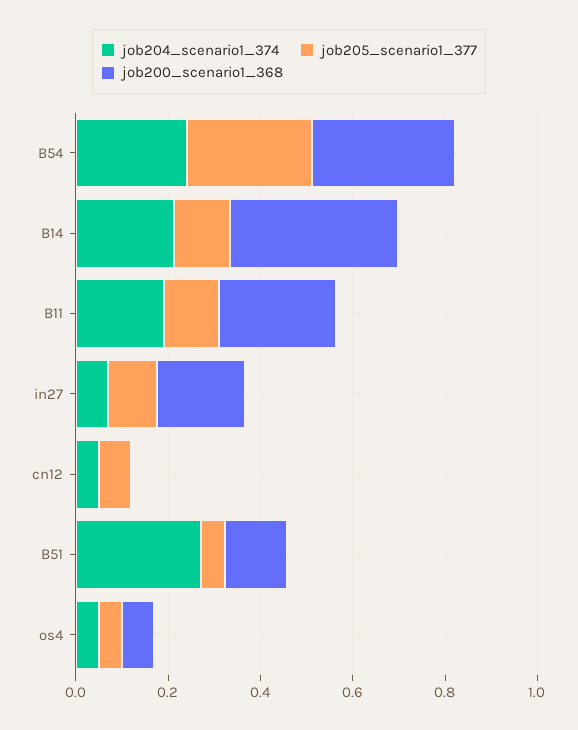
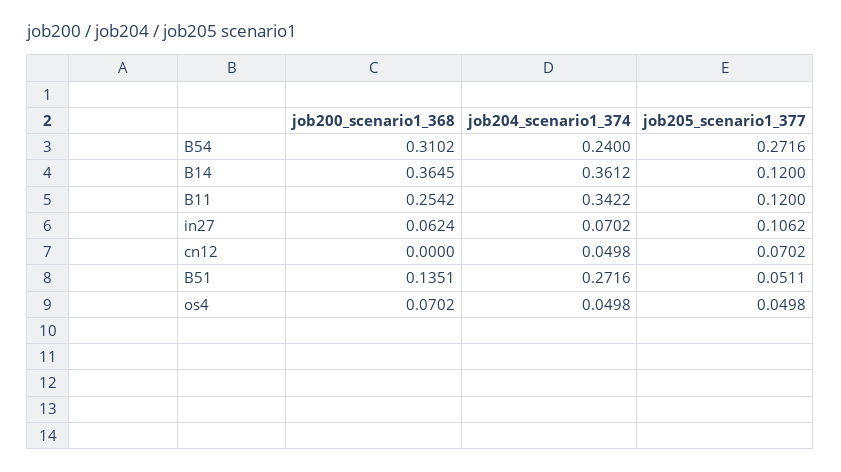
job204_scenario1_374, B14: 0.2 -> 0.3612
job204_scenario1_374, B11: 0.2 -> 0.3422
job200_scenario1_368, in27: 0.2 -> 0.0624

